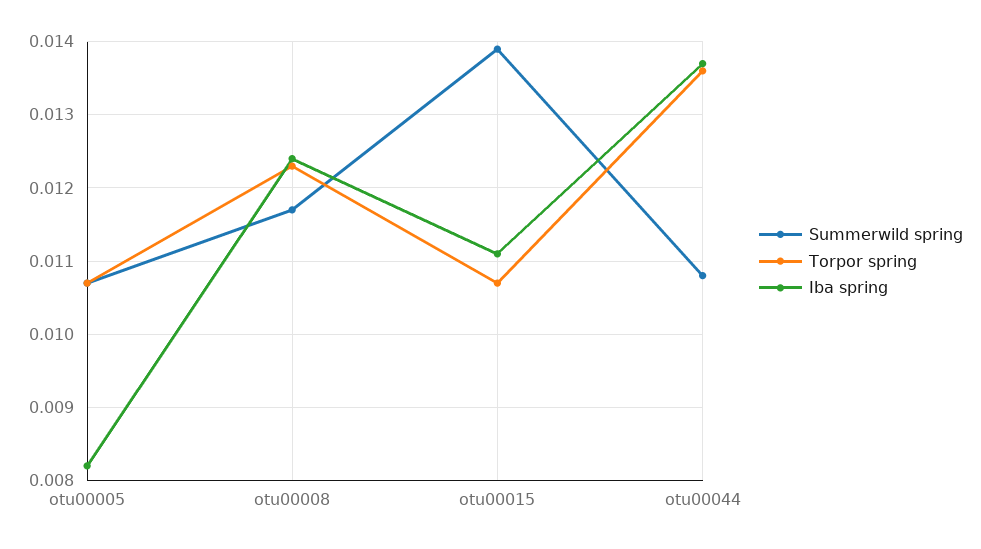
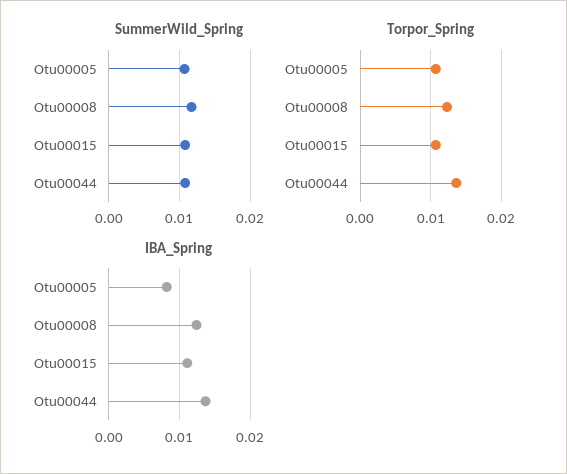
Summerwild spring, otu00015: 0.0139 -> 0.011

